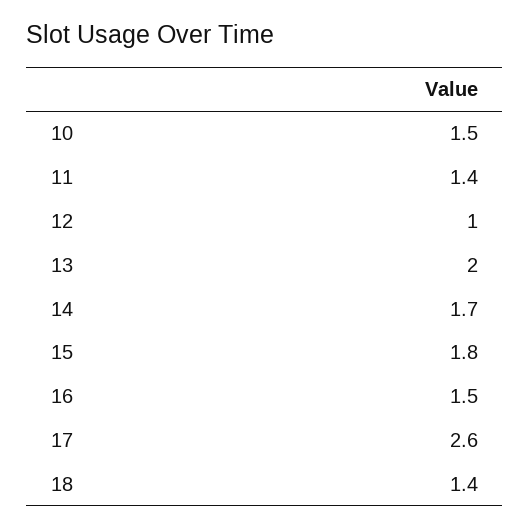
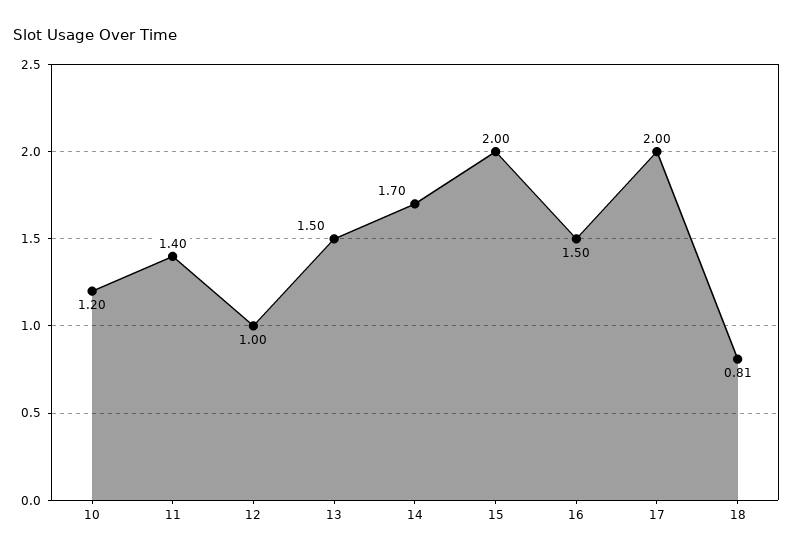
10: 1.5 -> 1.2
13: 2 -> 1.5
15: 1.8 -> 2
17: 2.6 -> 2
18: 1.4 -> 0.81

